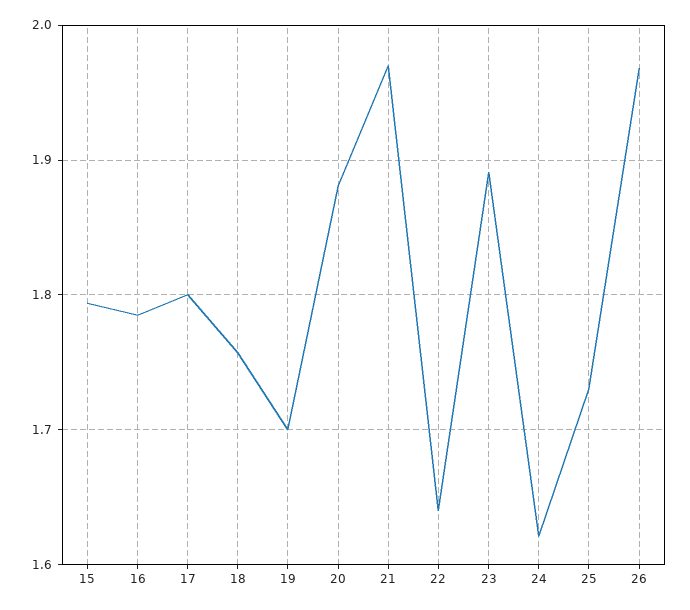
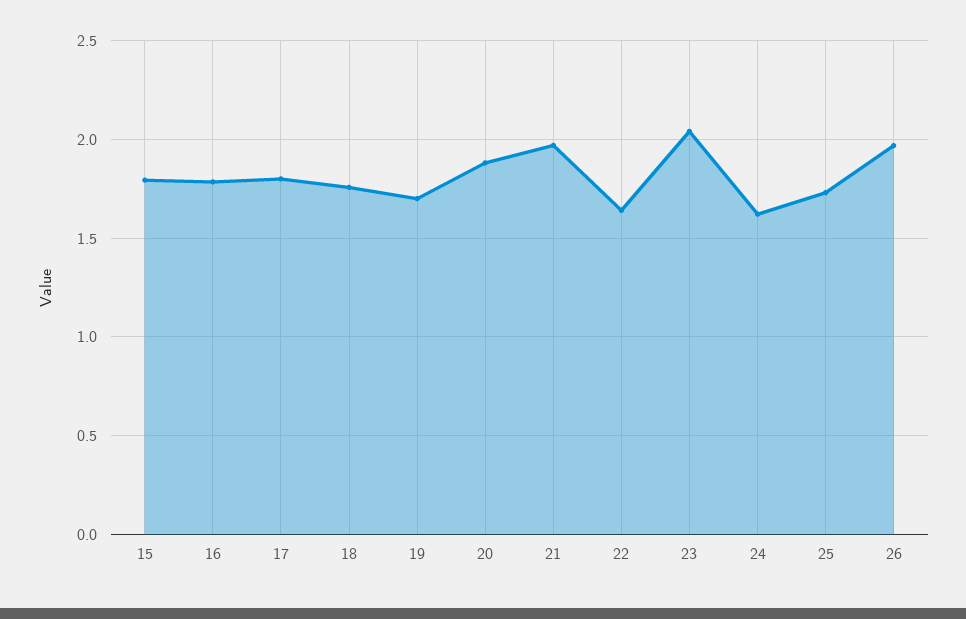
23: 1.89 -> 2.05

